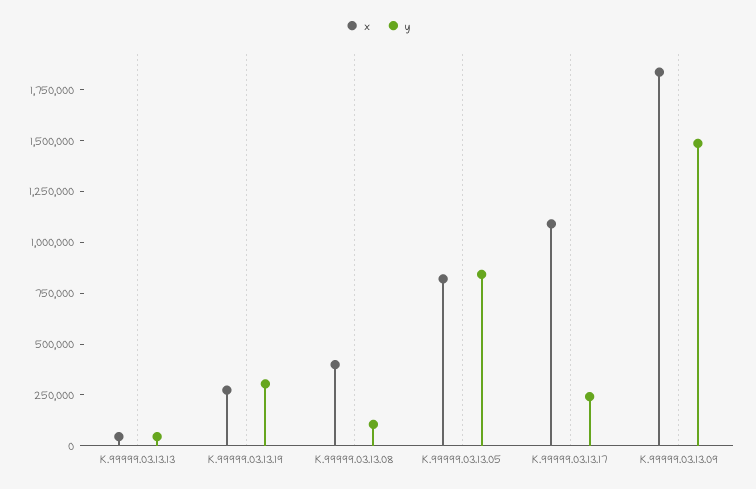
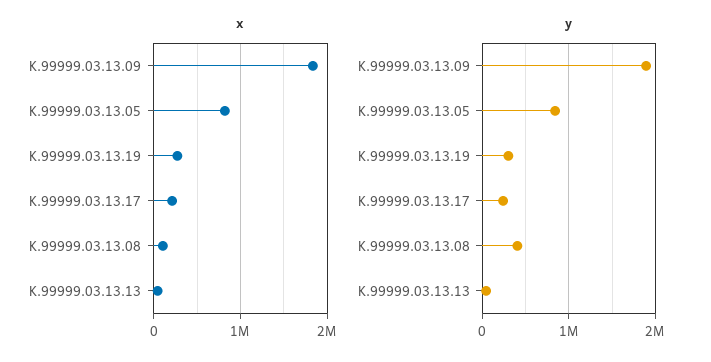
x, K.99999.03.13.08: 400000 -> 100000
y, K.99999.03.13.08: 100000 -> 400000
x, K.99999.03.13.17: 1100000 -> 200000
y, K.99999.03.13.09: 1500000 -> 1900000

